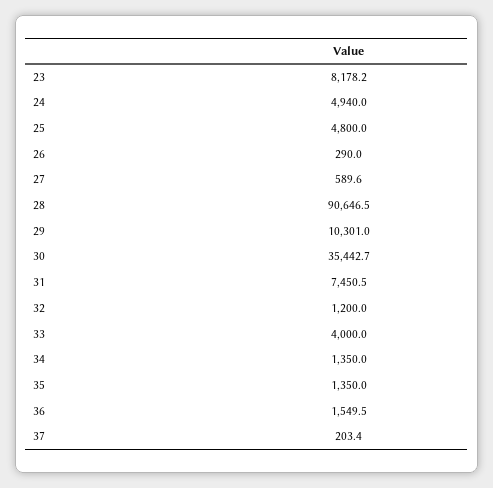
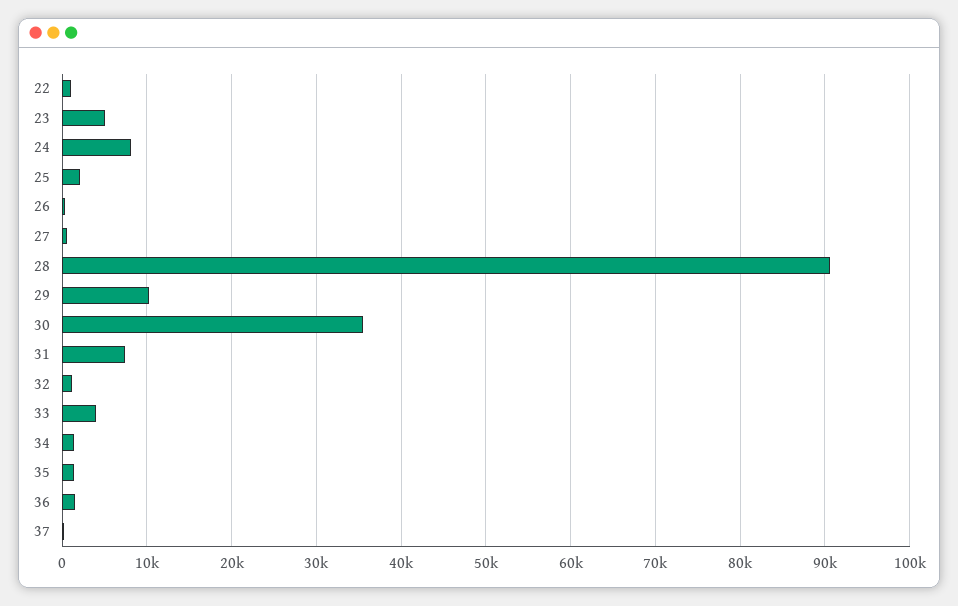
23: 8178.2 -> 5000
24: 4940 -> 8000
25: 4800 -> 2000
22: none -> 1000

